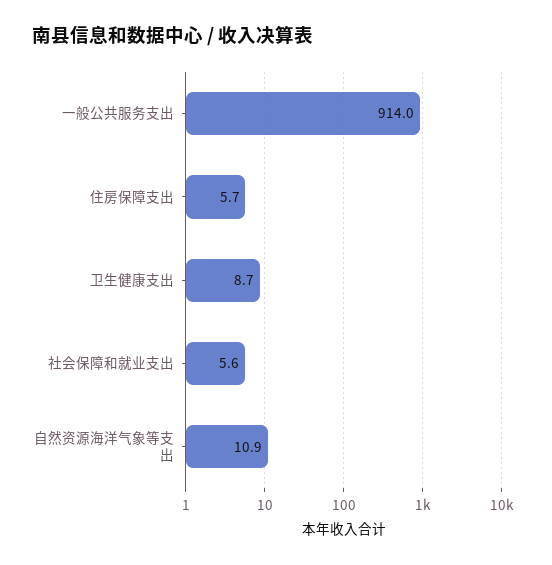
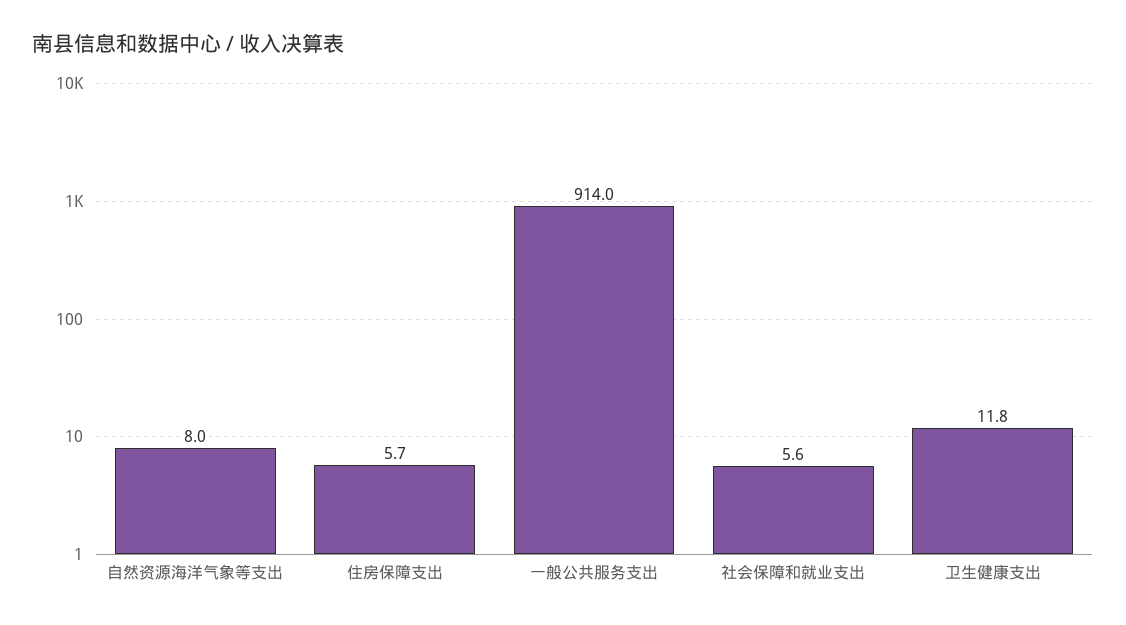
卫生健康支出: 8.7 -> 11.8
自然资源海洋气象等支出: 10.9 -> 8

